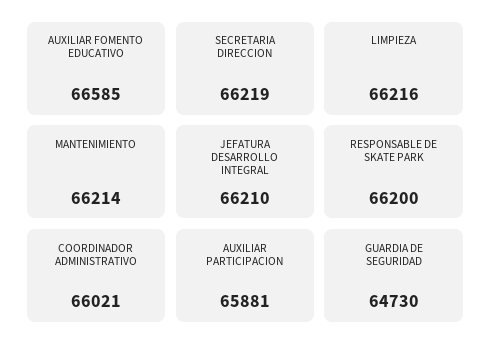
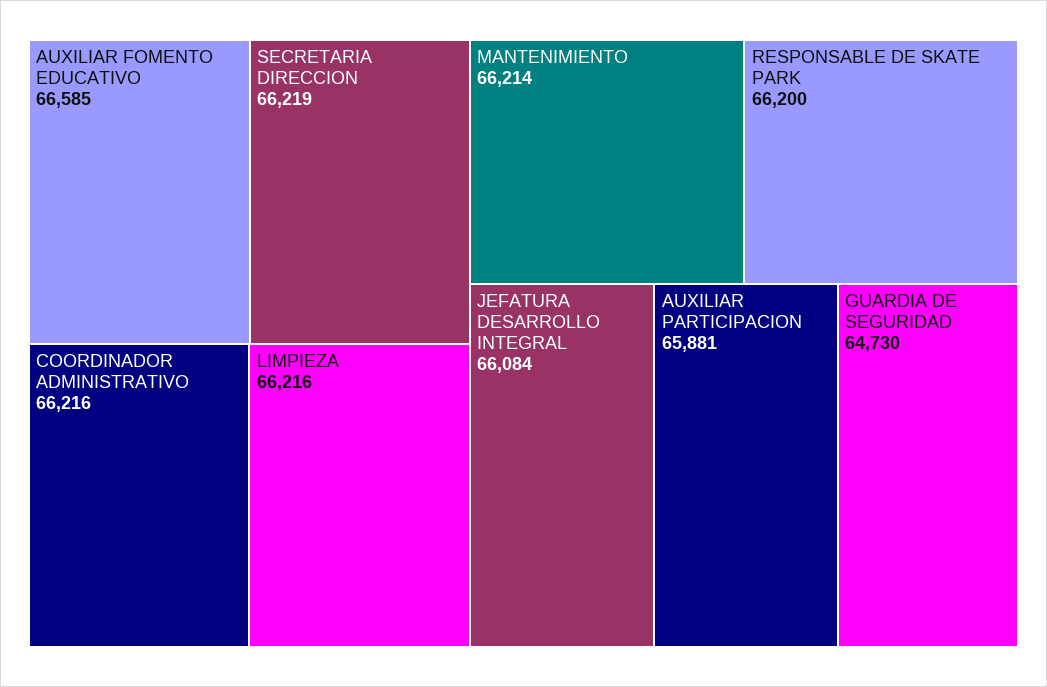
JEFATURA DESARROLLO INTEGRAL: 66210 -> 66084
COORDINADOR ADMINISTRATIVO: 66021 -> 66216

